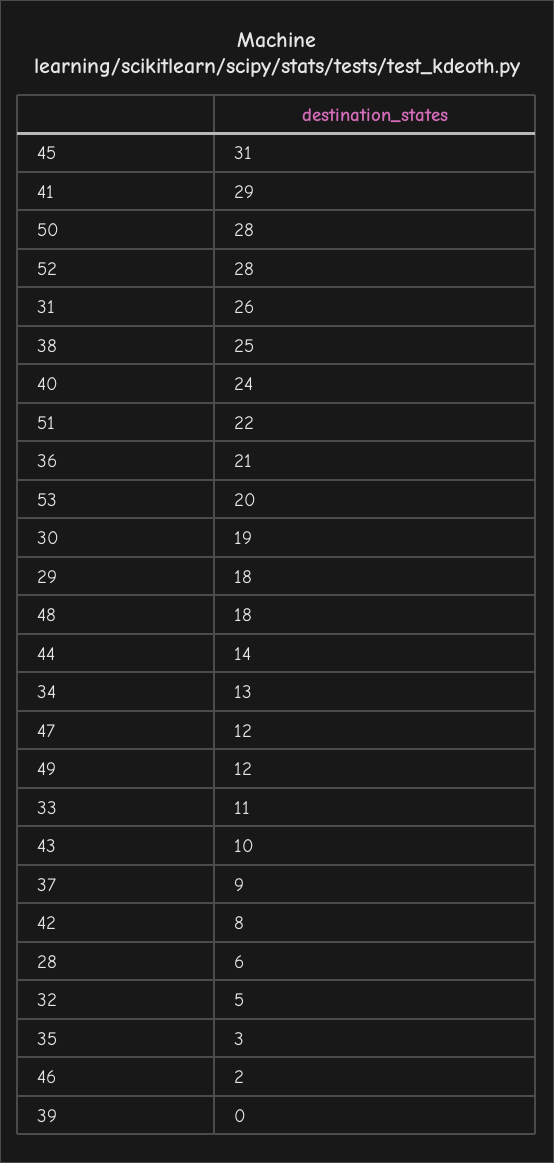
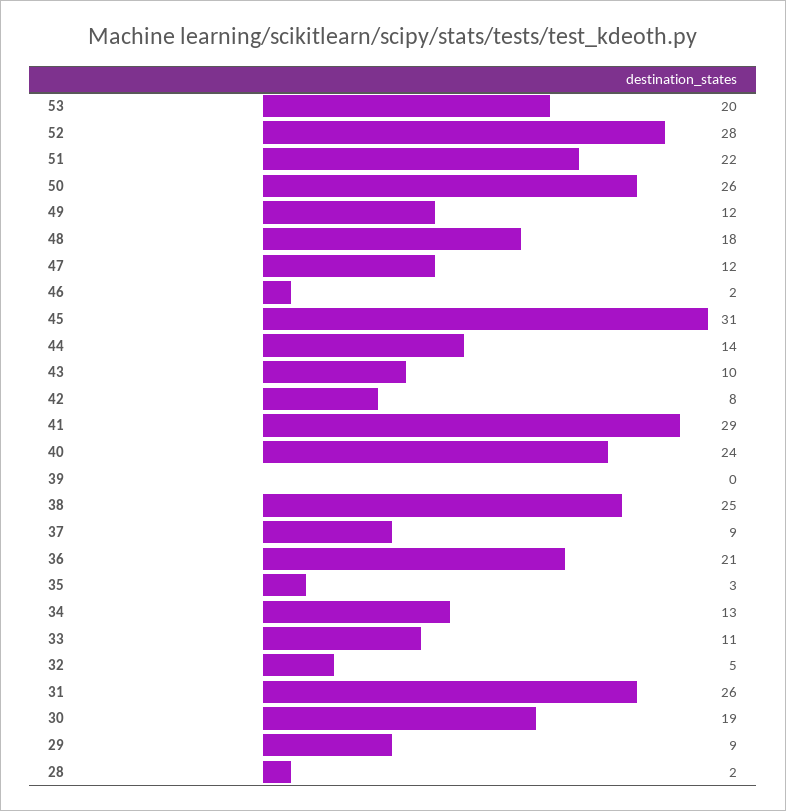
50: 28 -> 26
29: 18 -> 9
28: 6 -> 2

